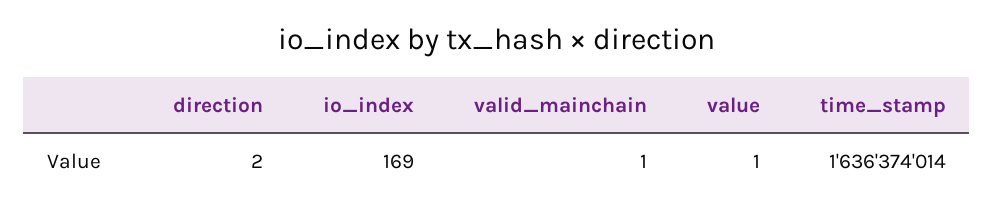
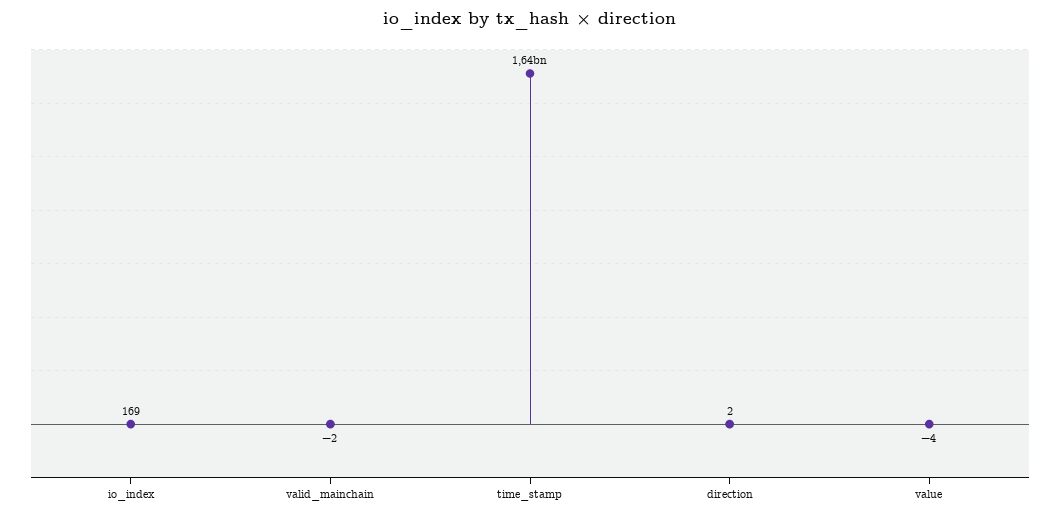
valid_mainchain: 1 -> -2
value: 1 -> -4

